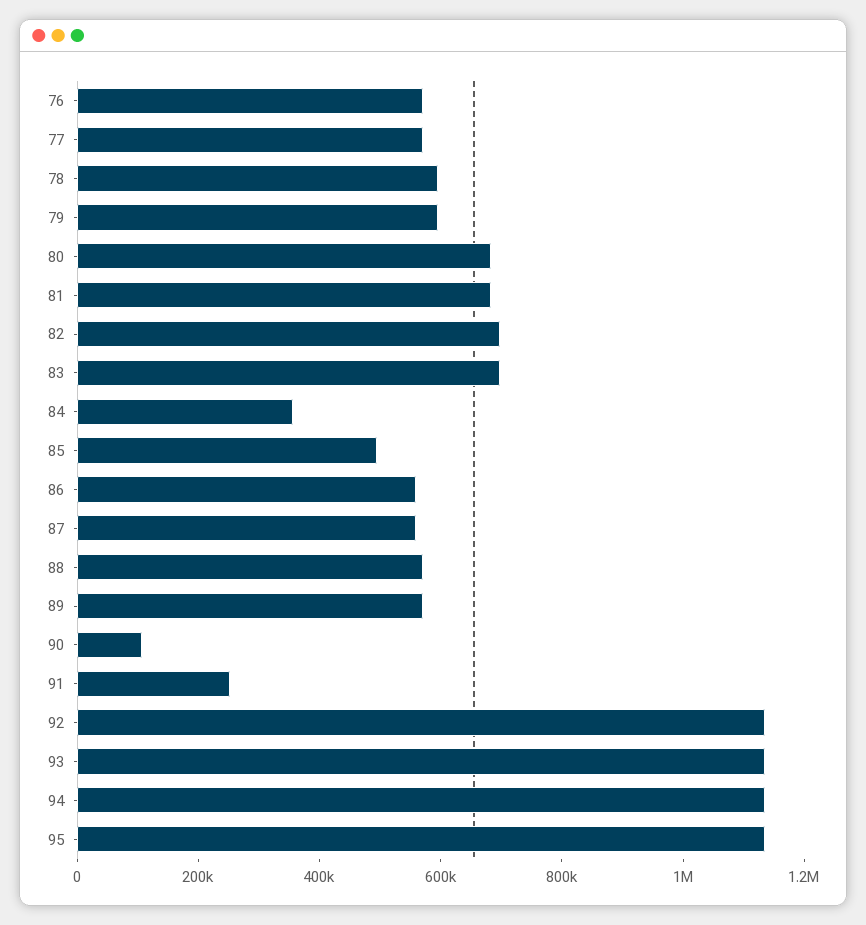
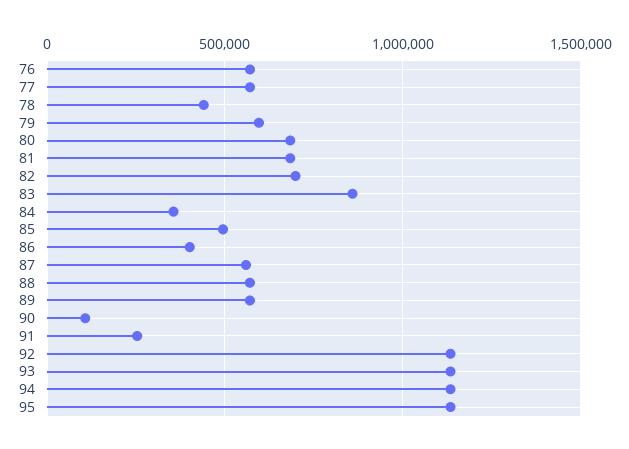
78: 600000 -> 450000
83: 700000 -> 850000
86: 550000 -> 400000

